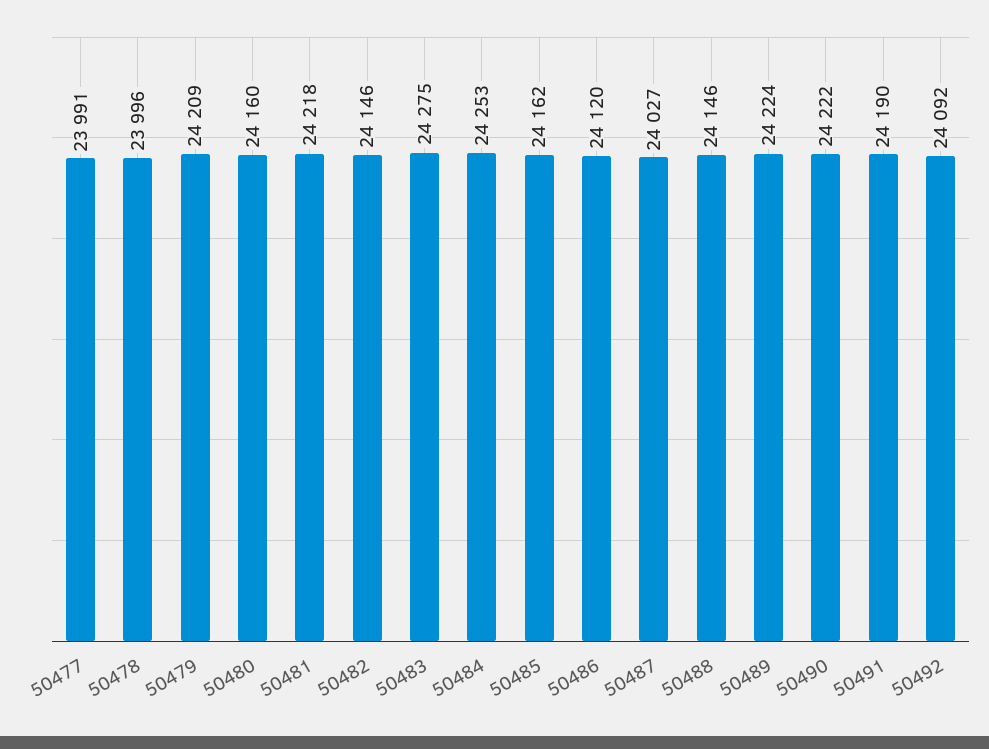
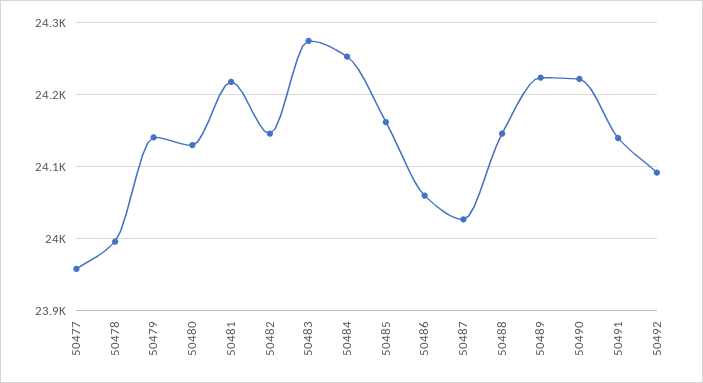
50477: 23991 -> 23960
50479: 24209 -> 24140
50480: 24160 -> 24130
50486: 24120 -> 24060
50491: 24190 -> 24140

